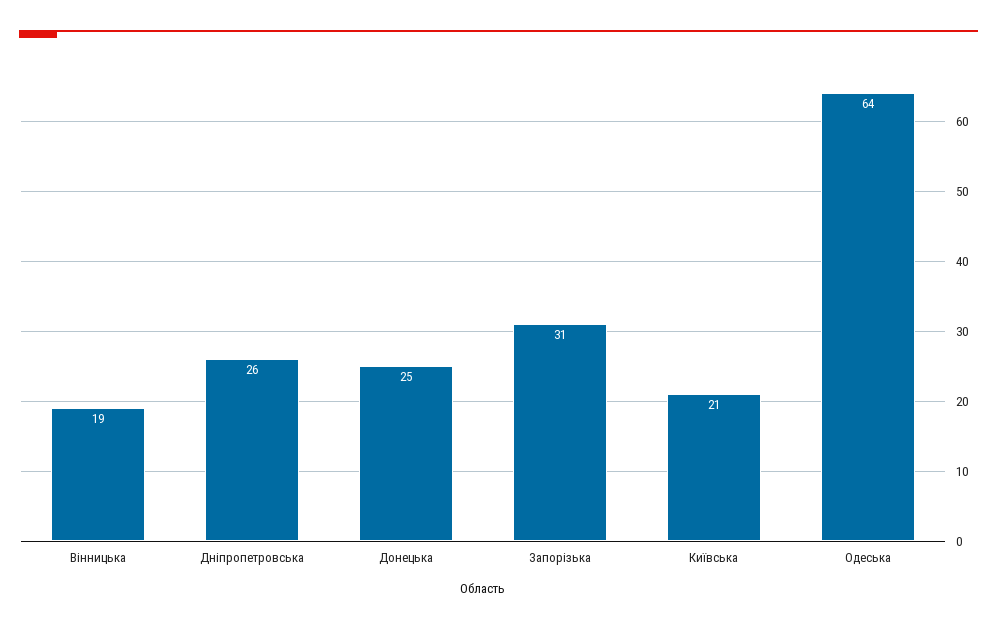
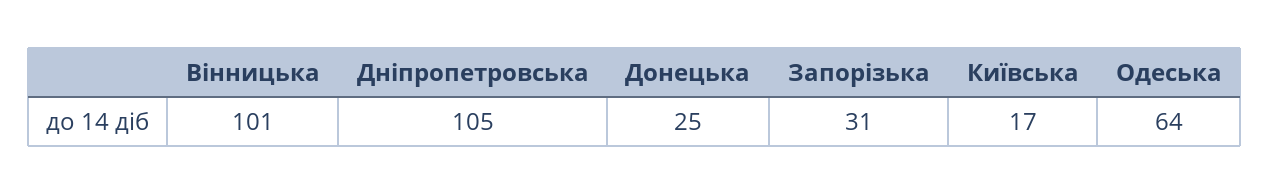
Вінницька: 19 -> 101
Дніпропетровська: 26 -> 105
Київська: 21 -> 17

